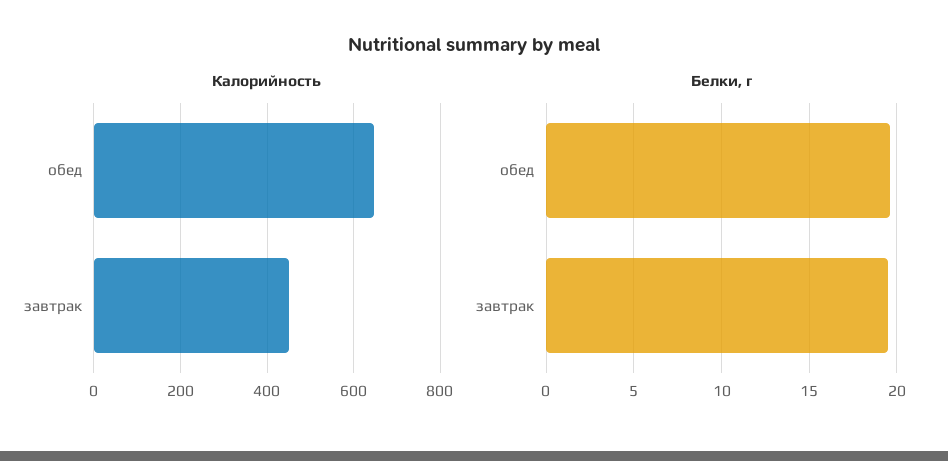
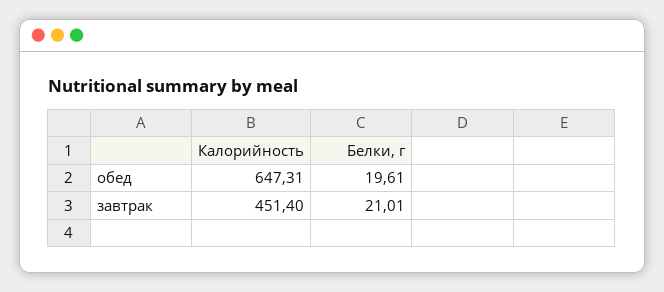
Белки, г, завтрак: 19.5 -> 21.01

